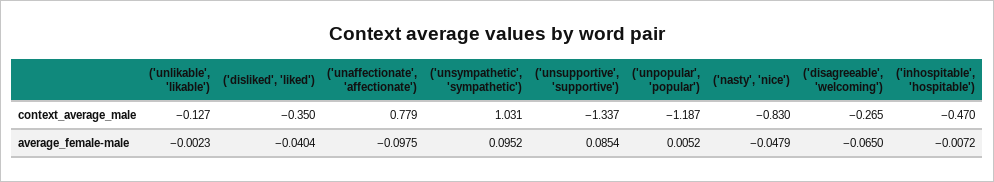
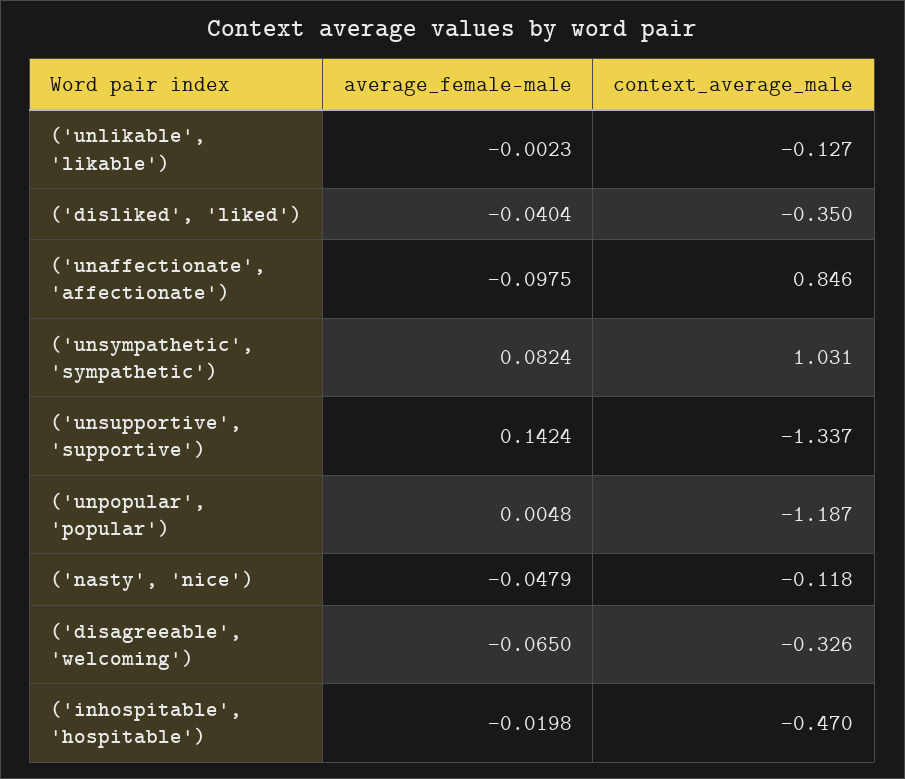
('unaffectionate', 'affectionate'), context_average_male: 0.779 -> 0.846
('nasty', 'nice'), context_average_male: -0.83 -> -0.118
('disagreeable', 'welcoming'), context_average_male: -0.265 -> -0.326
('unsympathetic', 'sympathetic'), average_female-male: 0.0952 -> 0.0824
('unsupportive', 'supportive'), average_female-male: 0.0854 -> 0.1424
('unpopular', 'popular'), average_female-male: 0.0052 -> 0.0048
('inhospitable', 'hospitable'), average_female-male: -0.0072 -> -0.0198

